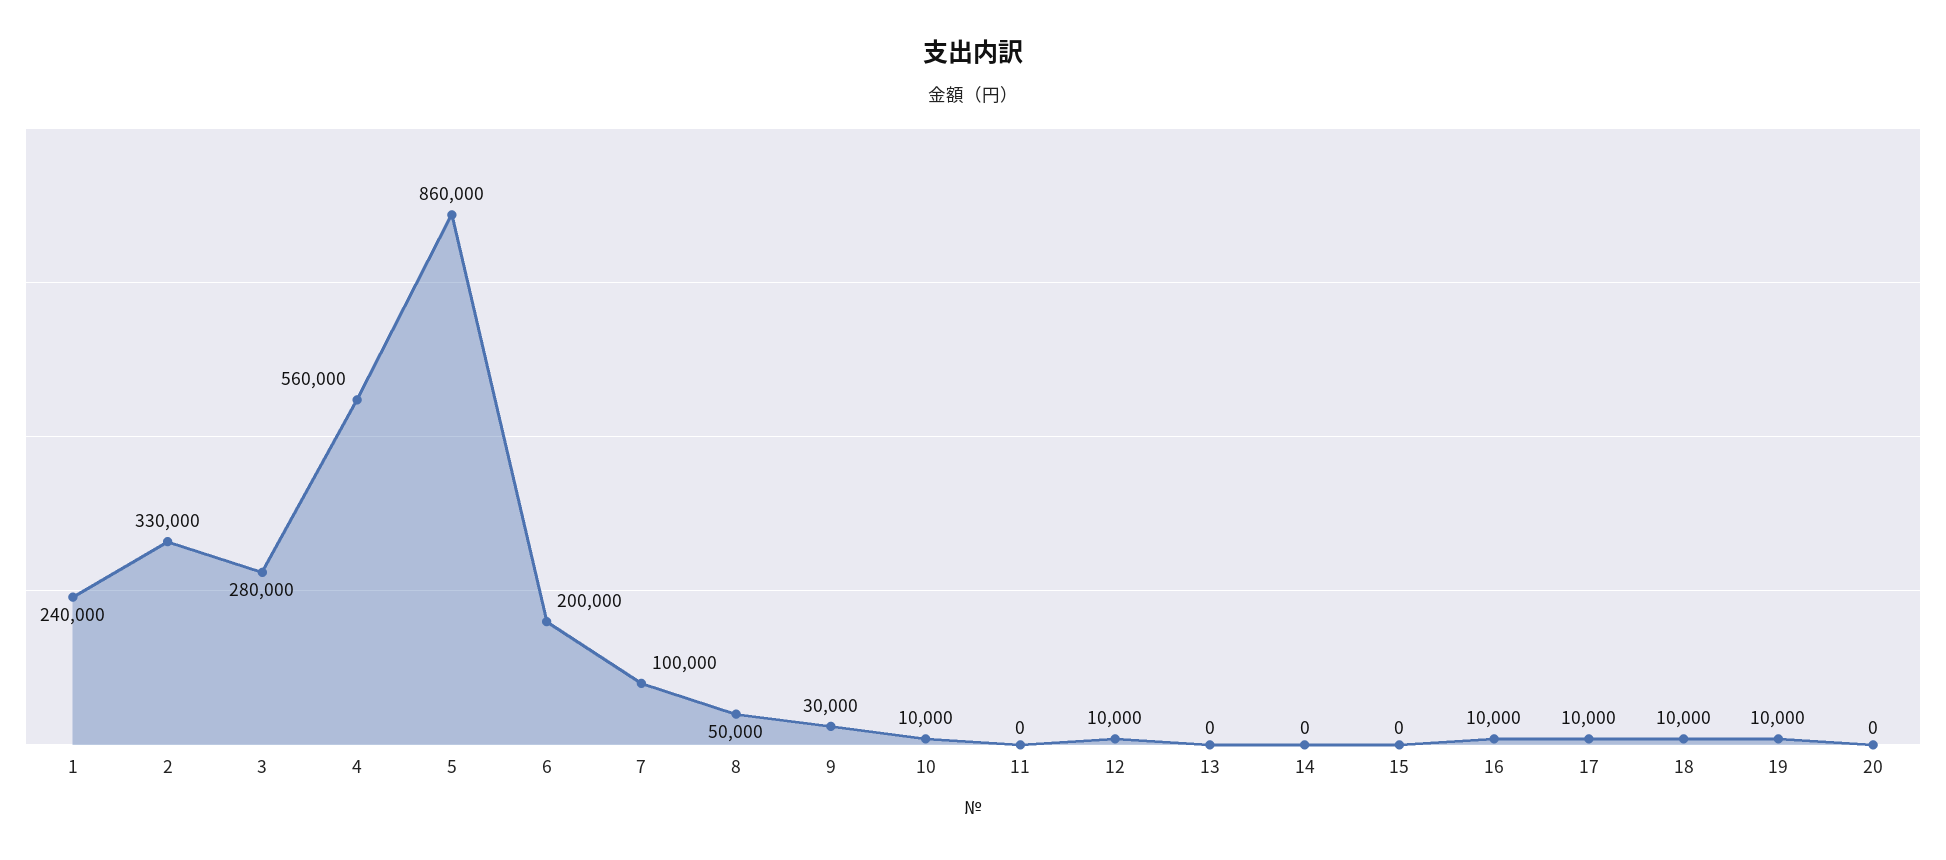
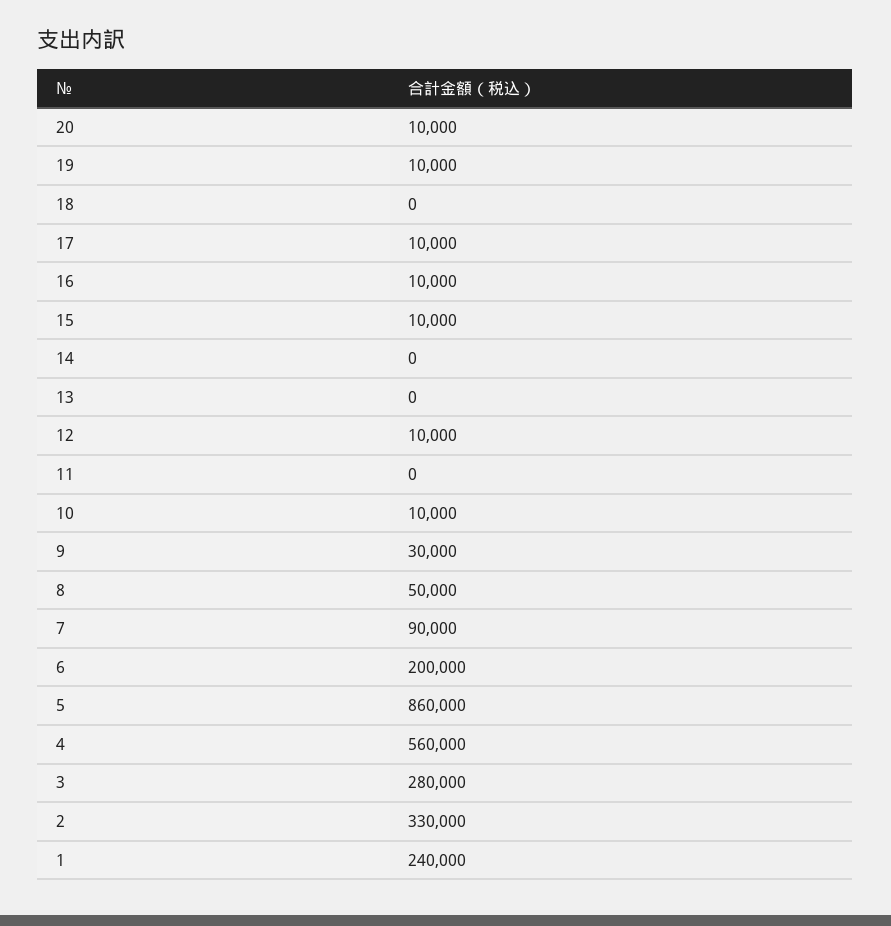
7: 100000 -> 90000
15: 0 -> 10000
18: 10000 -> 0
20: 0 -> 10000

